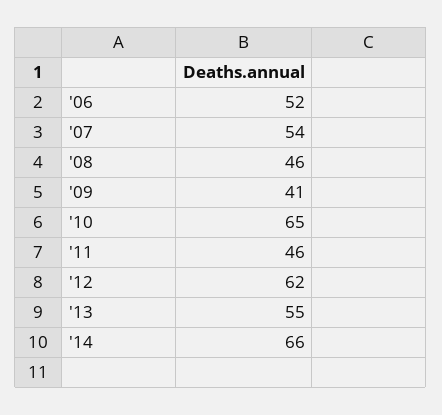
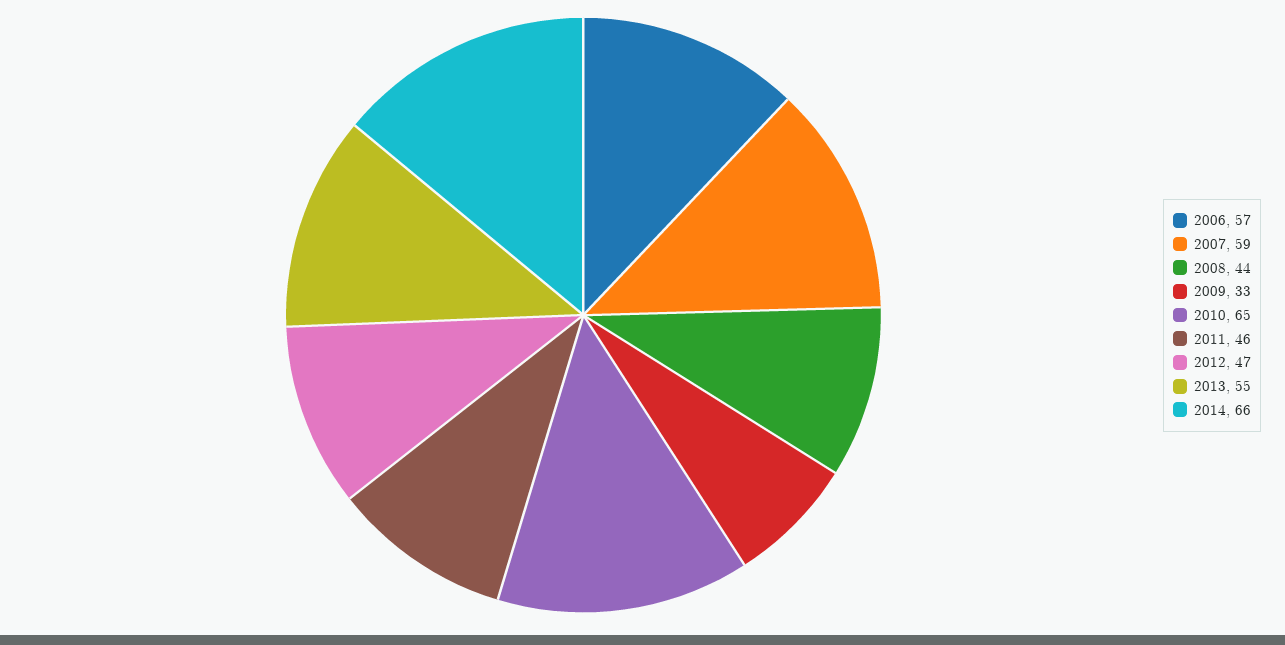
'06: 52 -> 57
'07: 54 -> 59
'08: 46 -> 44
'09: 41 -> 33
'12: 62 -> 47

